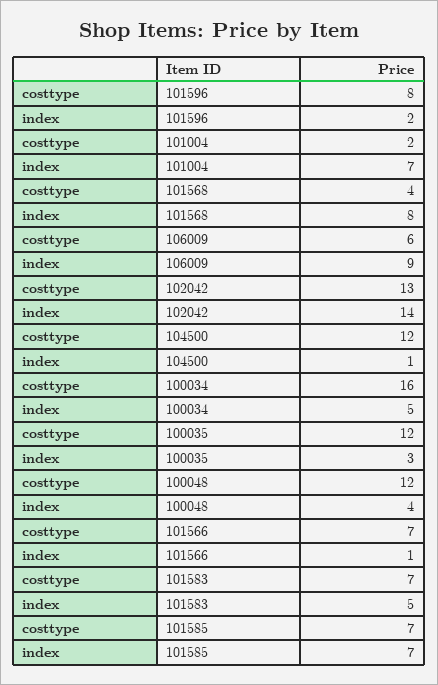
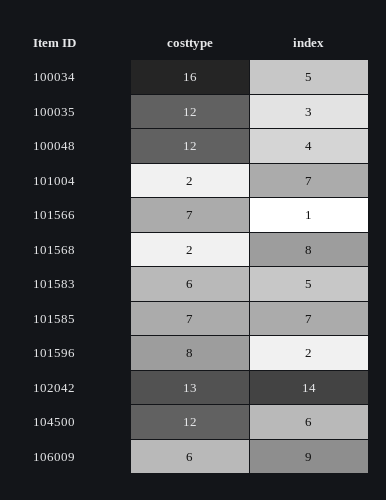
costtype, 101568: 4 -> 2
index, 104500: 1 -> 6
costtype, 101583: 7 -> 6

